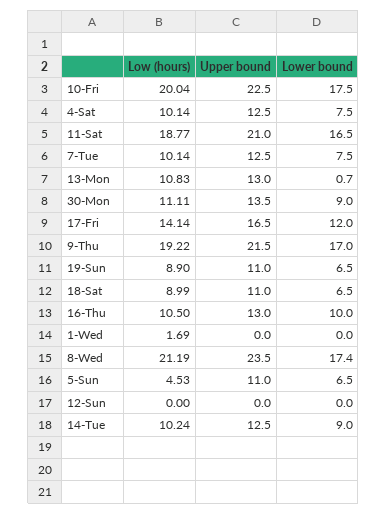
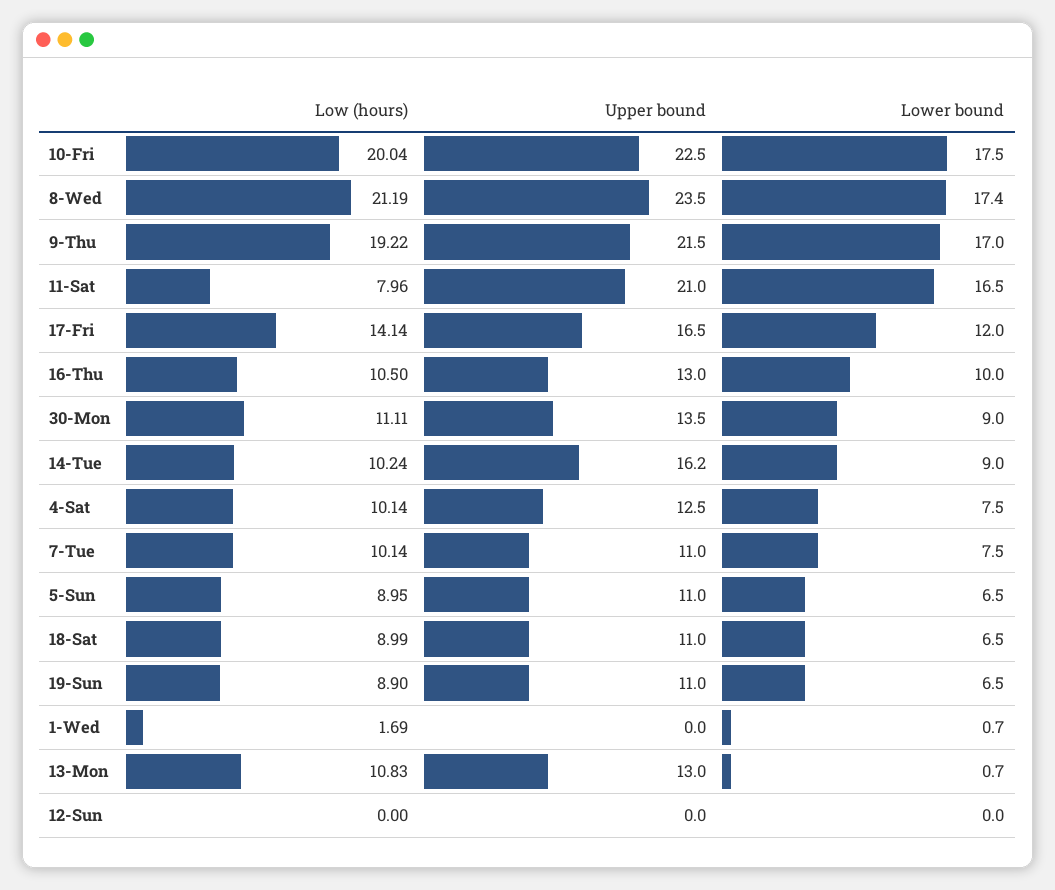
Low (hours), 11-Sat: 18.77 -> 7.96
Upper bound, 7-Tue: 12.5 -> 11
Lower bound, 1-Wed: 0 -> 0.7
Low (hours), 5-Sun: 4.53 -> 8.95
Upper bound, 14-Tue: 12.5 -> 16.2

